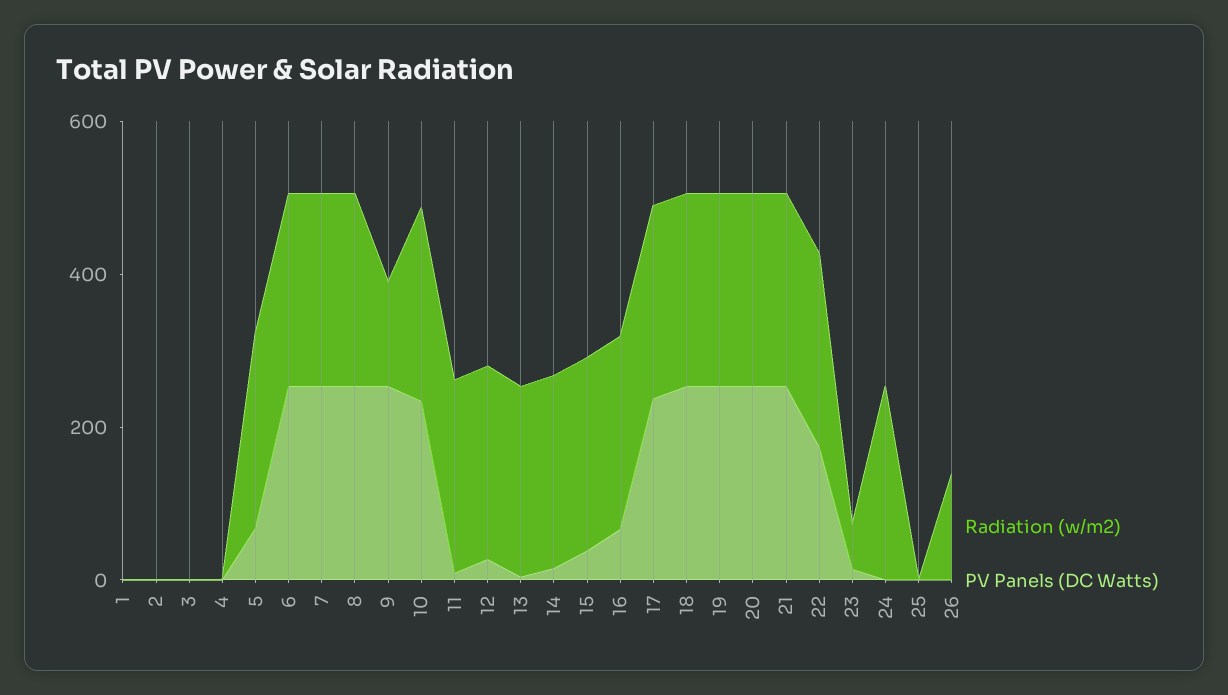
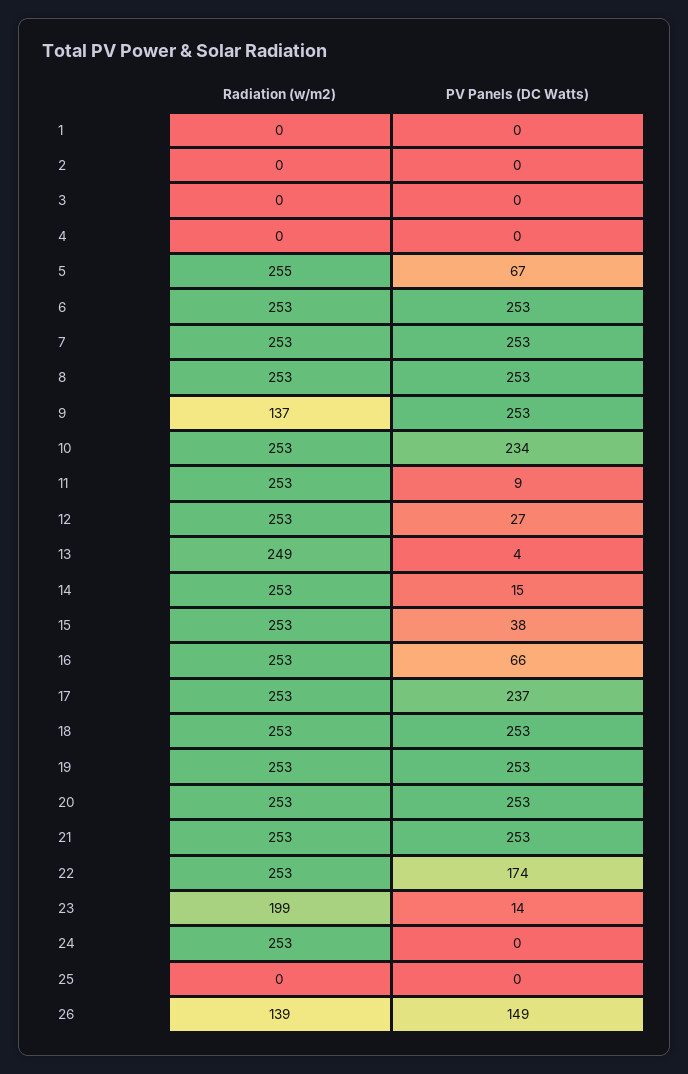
Radiation (w/m2), 23: 50 -> 199
PV Panels (DC Watts), 26: 0 -> 149

